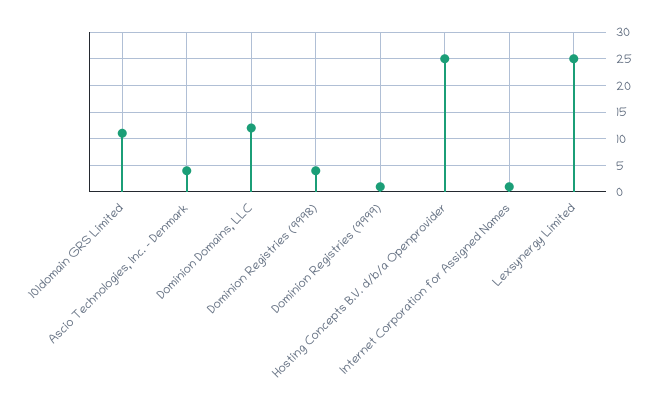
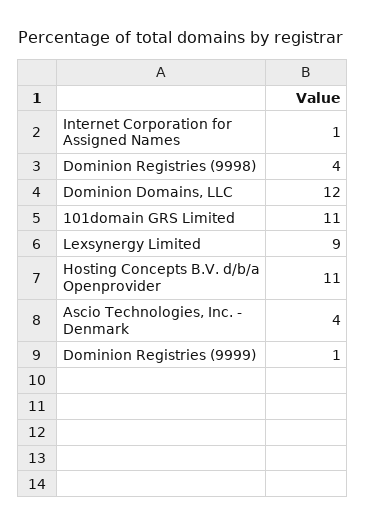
Hosting Concepts B.V. d/b/a Openprovider: 25 -> 11
Lexsynergy Limited: 25 -> 9

